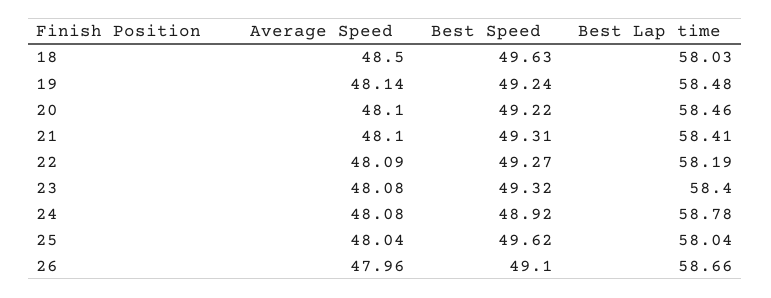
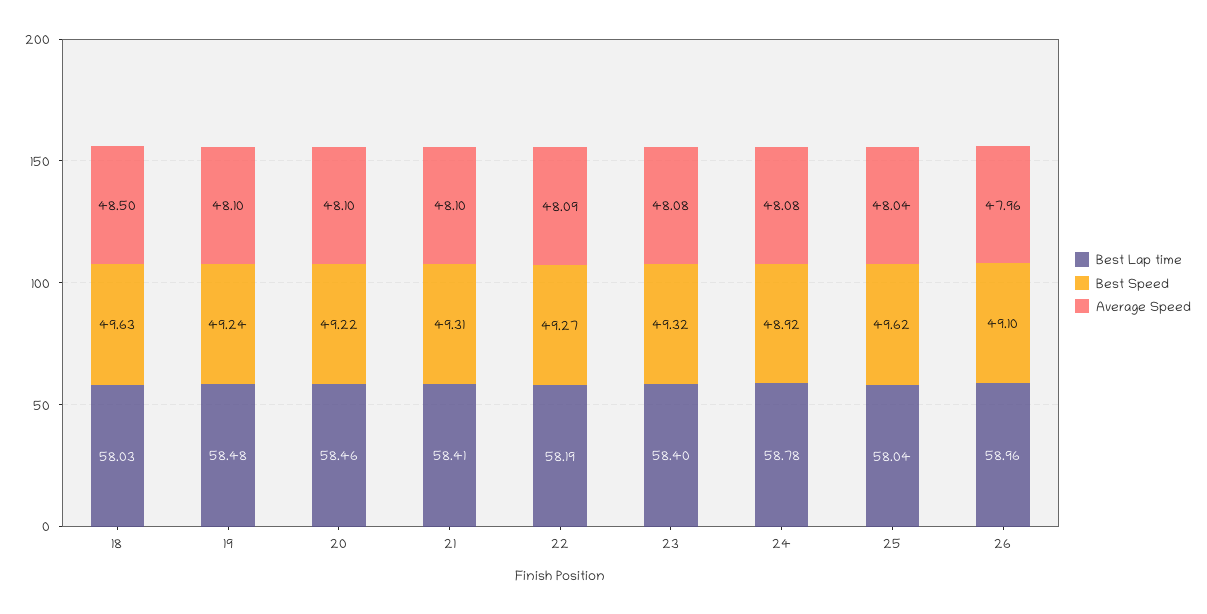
Average Speed, 19: 48.14 -> 48.1
Best Lap time, 26: 58.66 -> 58.96

